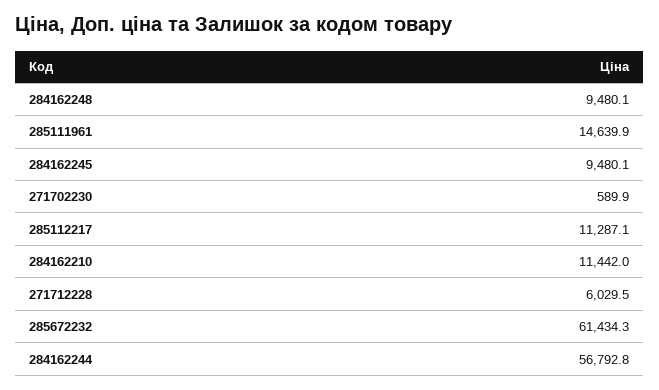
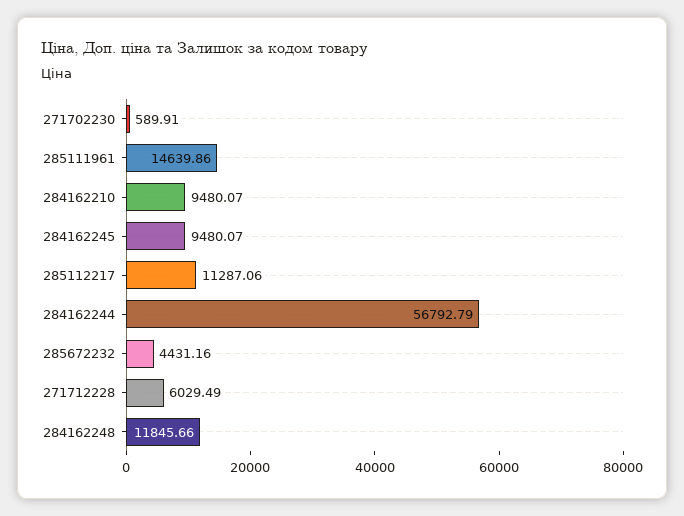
284162248: 9480.1 -> 11845.66
284162210: 11442 -> 9480.07
285672232: 61434.3 -> 4431.16

